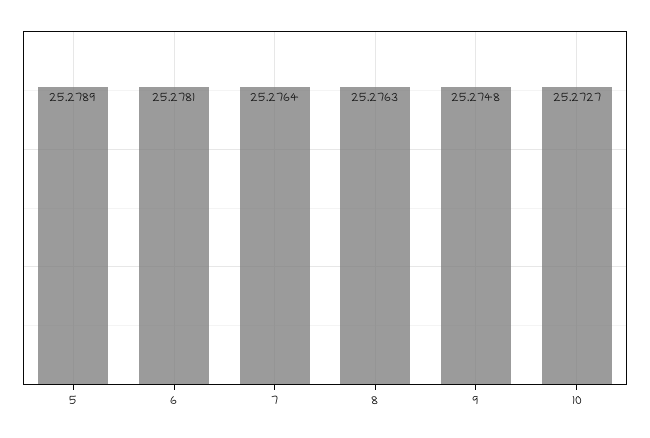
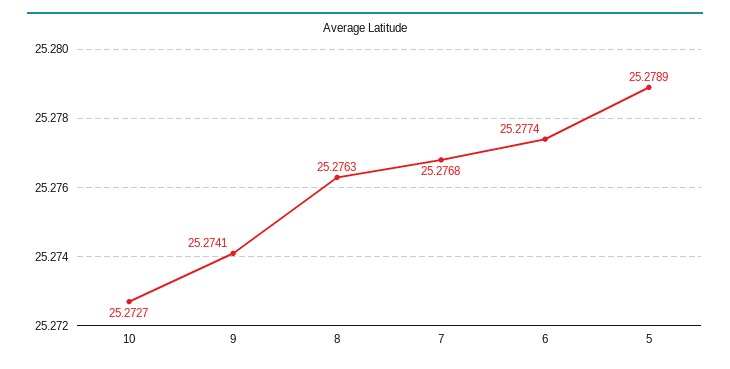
6: 25.2781 -> 25.2774
7: 25.2764 -> 25.2768
9: 25.2748 -> 25.2741

